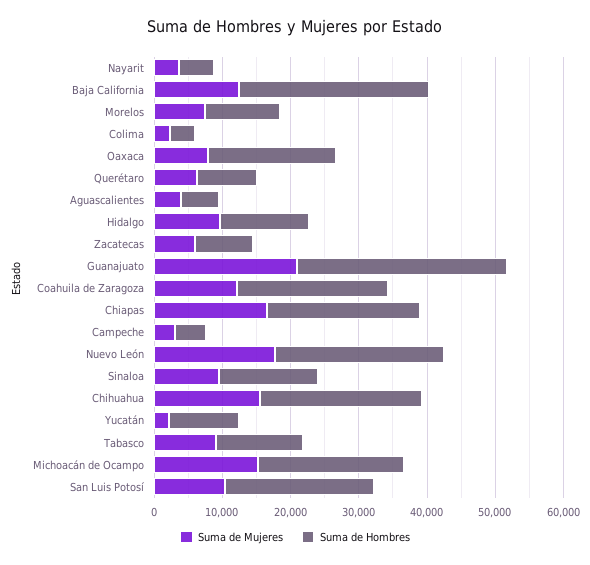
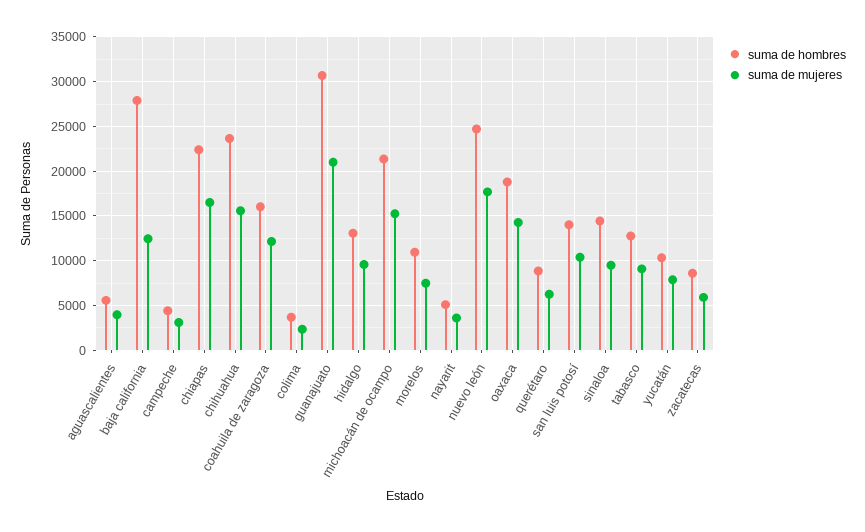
Suma de Mujeres, Oaxaca: 8000 -> 14000
Suma de Hombres, Coahuila de Zaragoza: 22000 -> 16000
Suma de Mujeres, Yucatán: 2000 -> 8000
Suma de Hombres, San Luis Potosí: 22000 -> 14000

